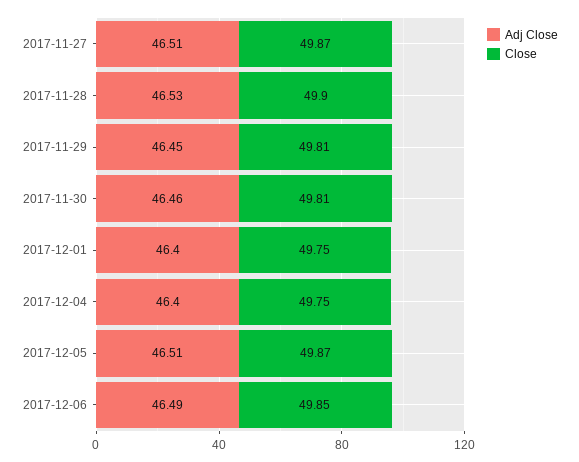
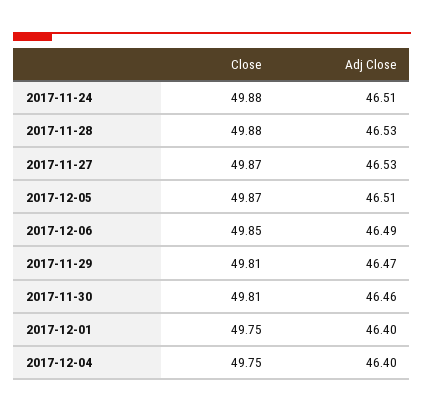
Adj Close, 2017-11-27: 46.51 -> 46.53
Close, 2017-11-28: 49.9 -> 49.88
Adj Close, 2017-11-29: 46.45 -> 46.47
Close, 2017-11-24: none -> 49.88
Adj Close, 2017-11-24: none -> 46.51

